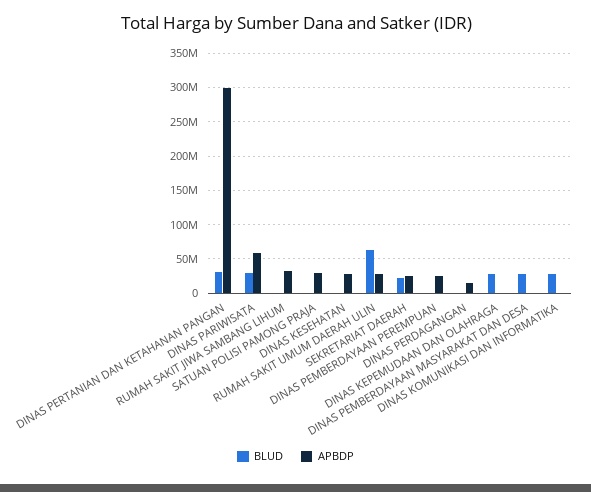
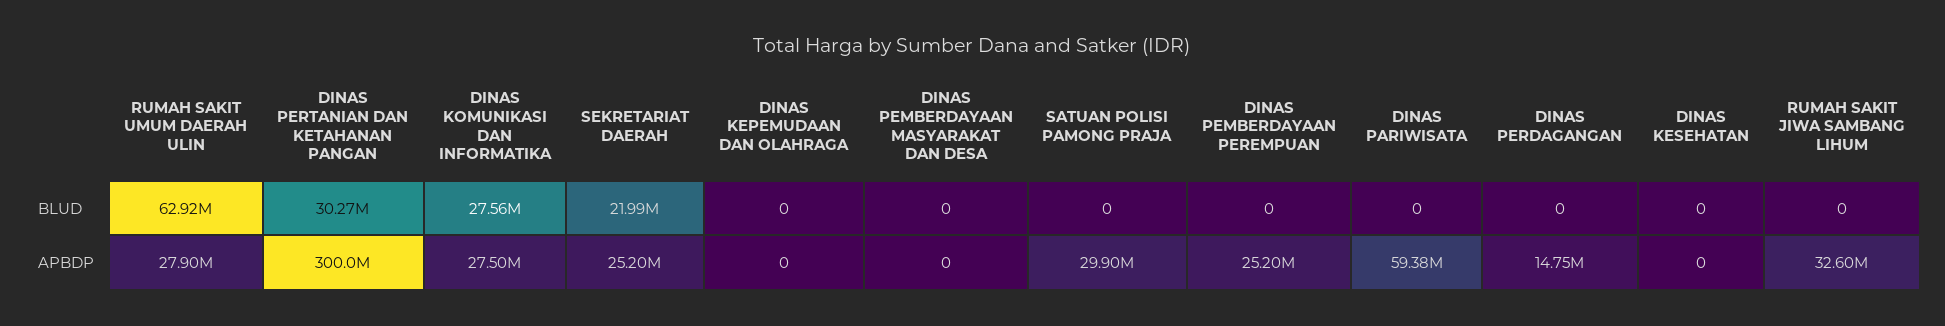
BLUD, DINAS PARIWISATA: 30000000 -> 0
APBDP, DINAS KESEHATAN: 30000000 -> 0
BLUD, DINAS KEPEMUDAAN DAN OLAHRAGA: 30000000 -> 0
BLUD, DINAS PEMBERDAYAAN MASYARAKAT DAN DESA: 30000000 -> 0
APBDP, DINAS KOMUNIKASI DAN INFORMATIKA: 0 -> 27500000

